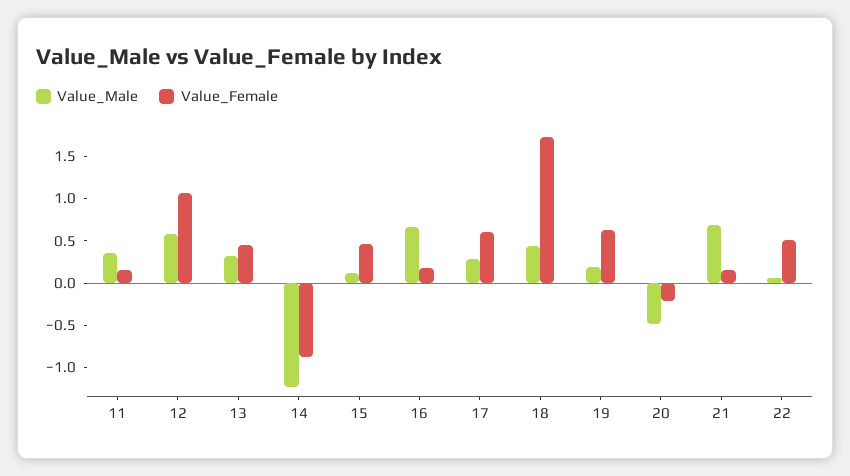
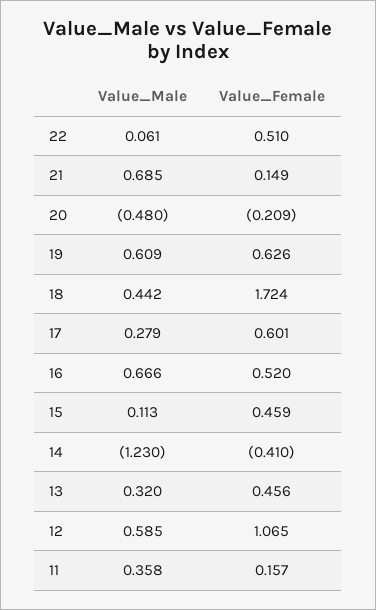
Value_Female, 14: -0.9 -> -0.41
Value_Female, 16: 0.2 -> 0.52
Value_Male, 19: 0.2 -> 0.609

